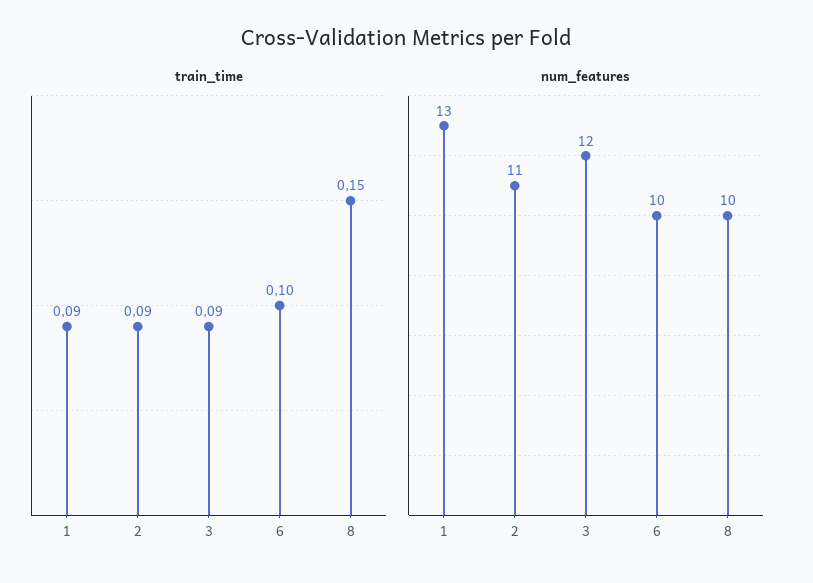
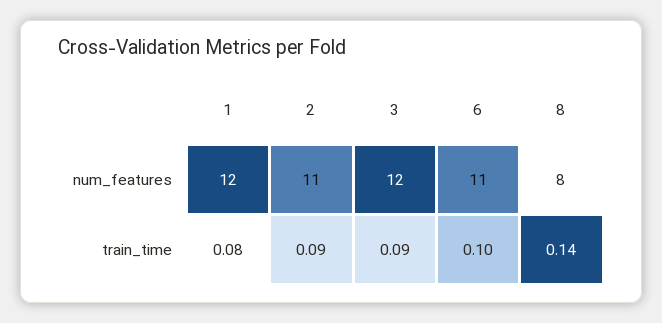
train_time, 1: 0.09 -> 0.08
train_time, 8: 0.15 -> 0.14
num_features, 1: 13 -> 12
num_features, 6: 10 -> 11
num_features, 8: 10 -> 8

